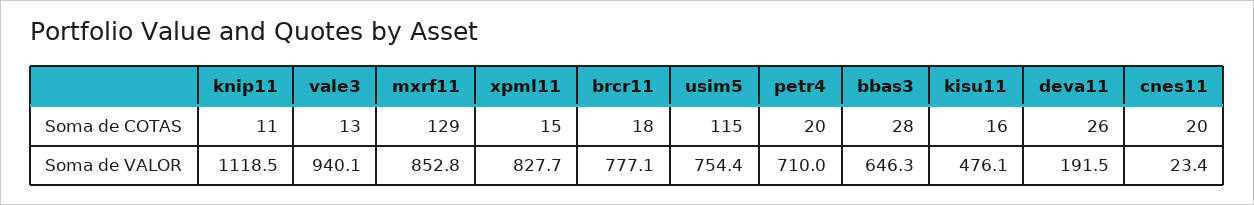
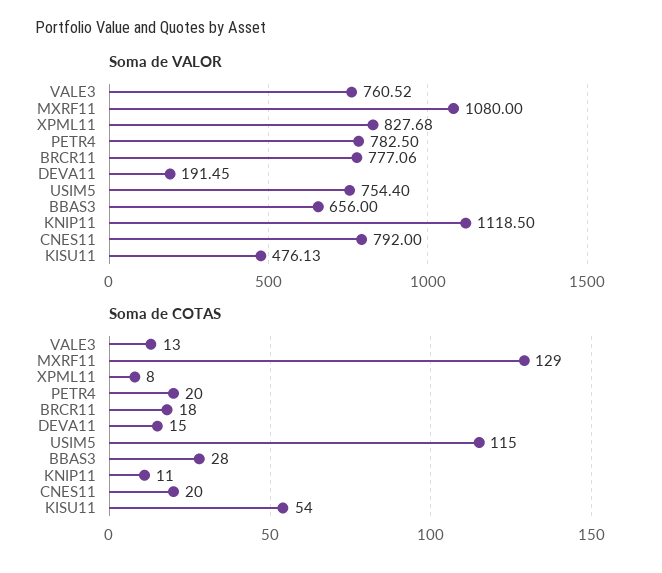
Soma de COTAS, xpml11: 15 -> 8
Soma de COTAS, kisu11: 16 -> 54
Soma de COTAS, deva11: 26 -> 15
Soma de VALOR, vale3: 940.1 -> 760.52
Soma de VALOR, mxrf11: 852.8 -> 1080
Soma de VALOR, petr4: 710 -> 782.5
Soma de VALOR, bbas3: 646.3 -> 656
Soma de VALOR, cnes11: 23.4 -> 792

